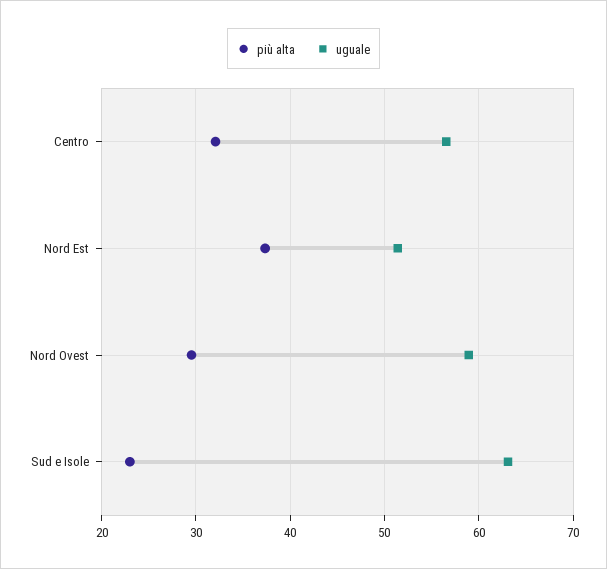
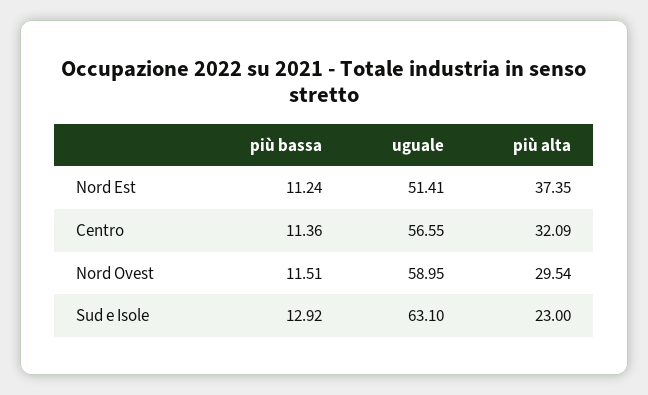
più bassa, Nord Est: none -> 11.24
più bassa, Centro: none -> 11.36
più bassa, Nord Ovest: none -> 11.51
più bassa, Sud e Isole: none -> 12.92

